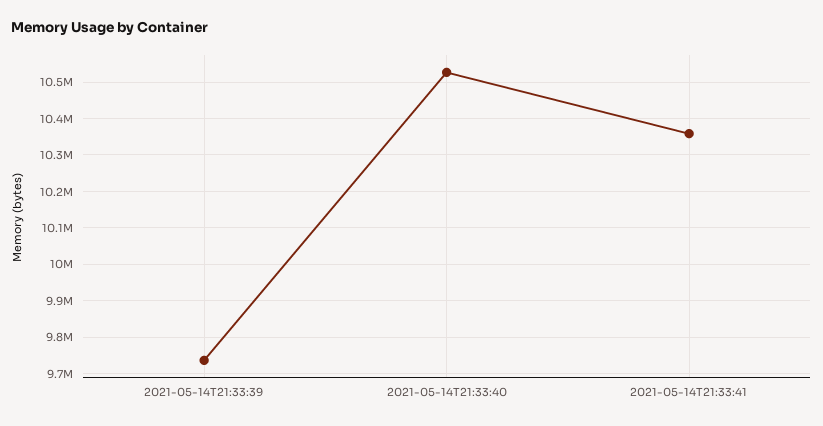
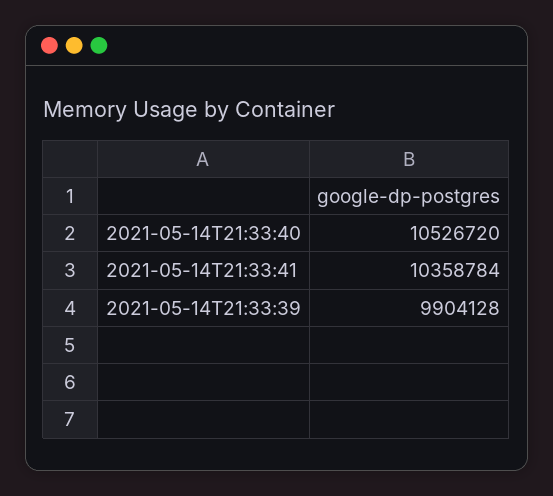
2021-05-14T21:33:39: 9740000 -> 9904128

